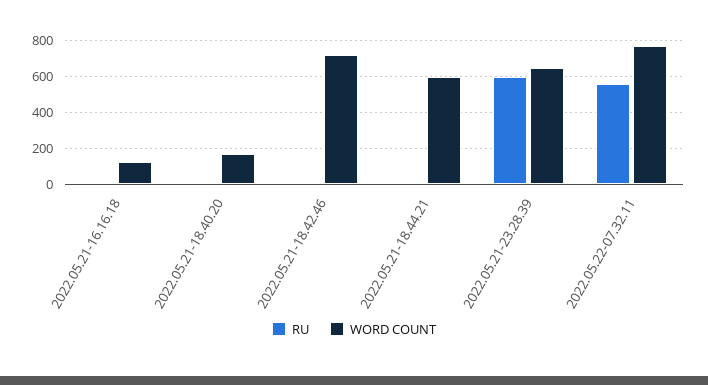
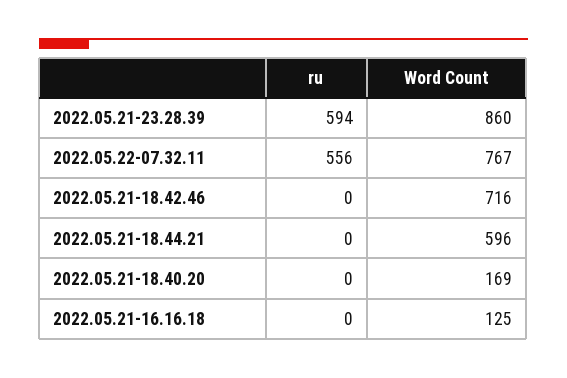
WORD COUNT, 2022.05.21-23.28.39: 650 -> 860

